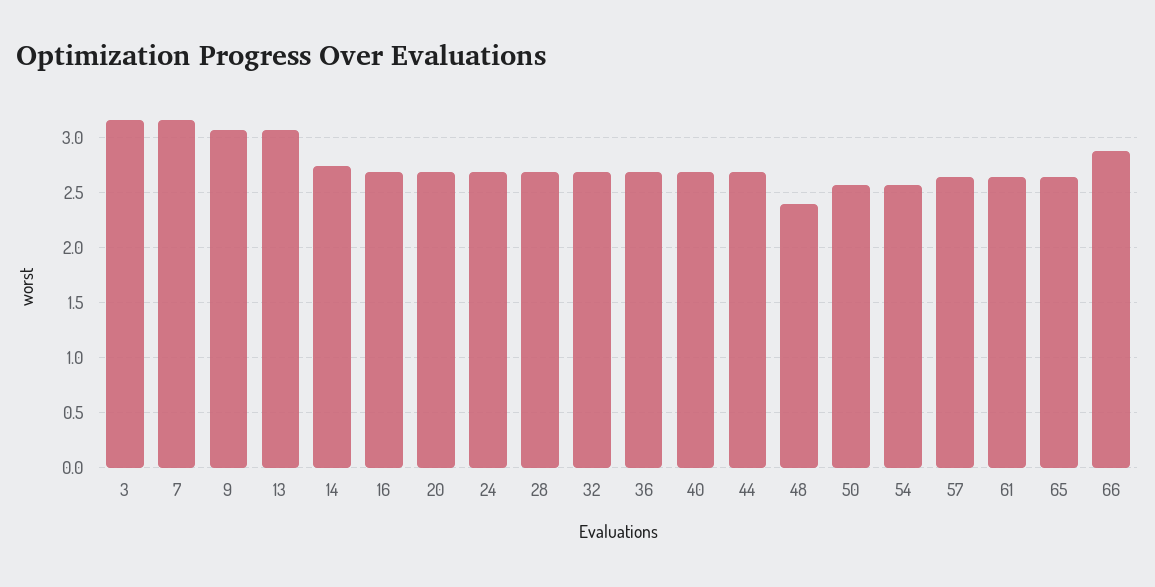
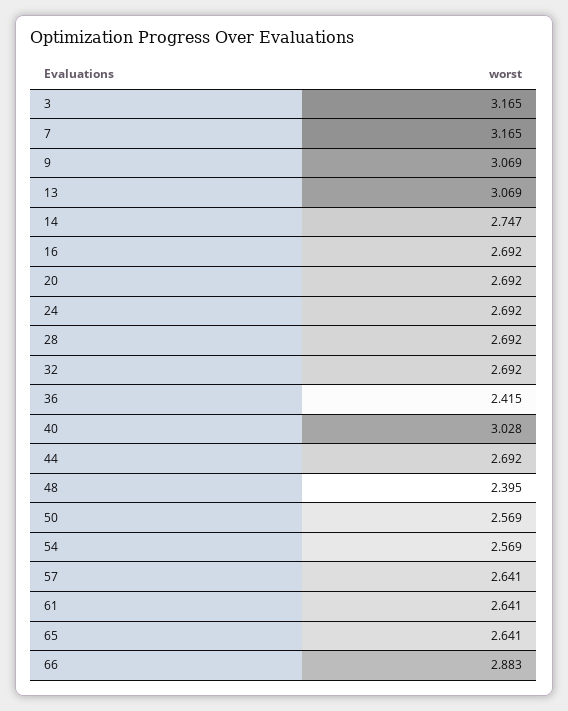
36: 2.7 -> 2.415
40: 2.7 -> 3.028

